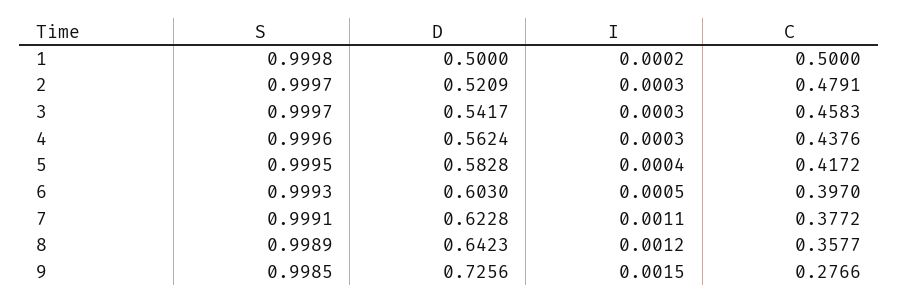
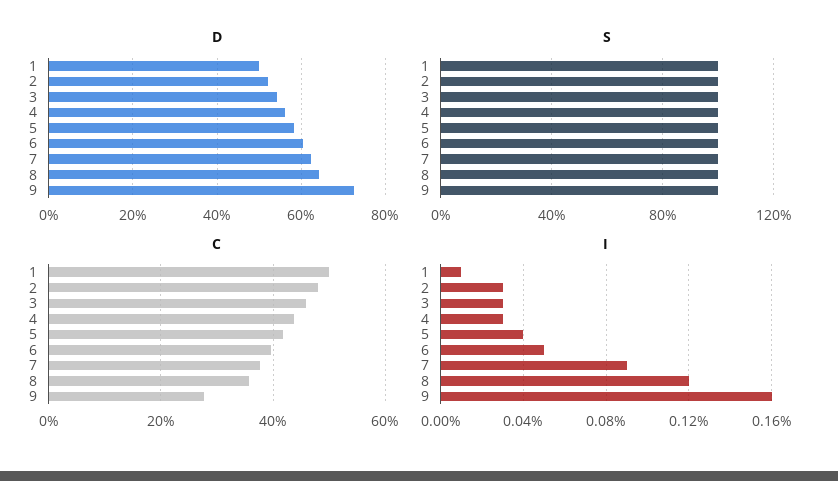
I, 1: 0.0002 -> 0.0001
I, 7: 0.0011 -> 0.0009
I, 9: 0.0015 -> 0.0016

